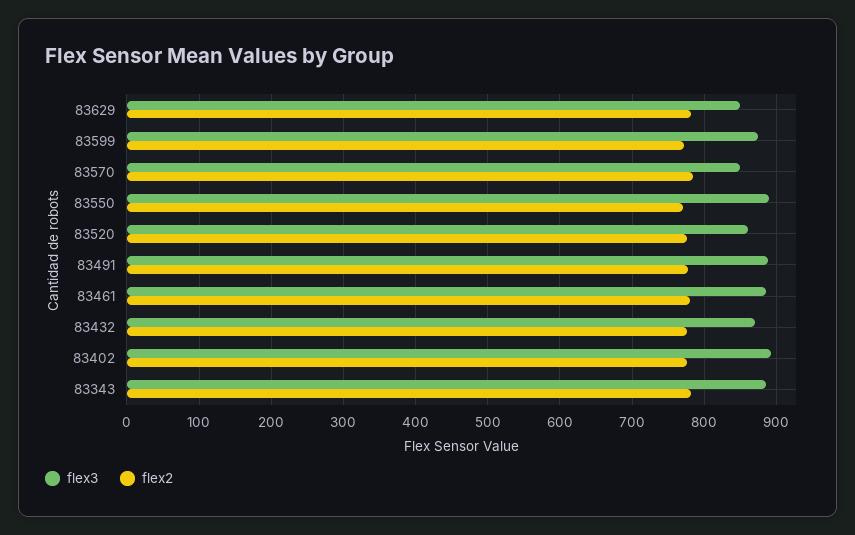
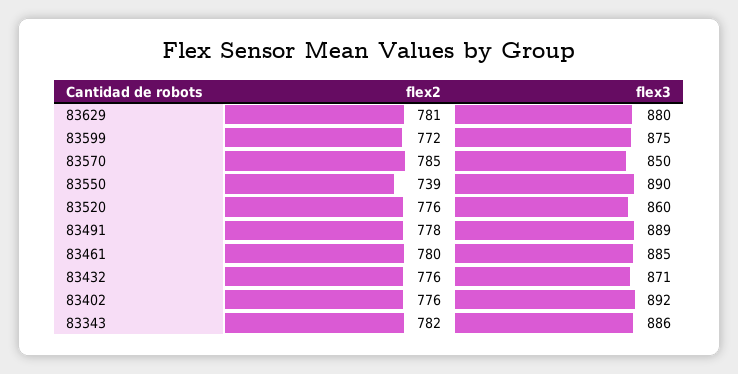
flex3, 83629: 850 -> 880
flex2, 83550: 770 -> 739

